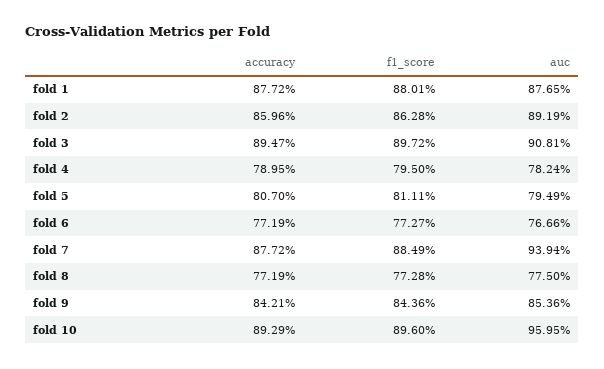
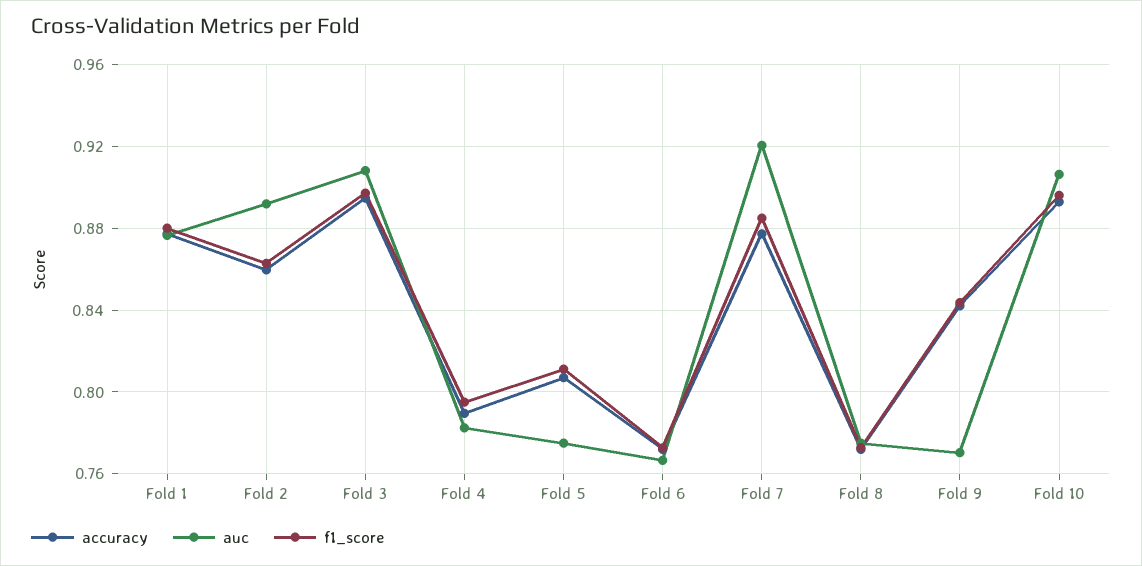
auc, fold 5: 0.7949 -> 0.775
auc, fold 7: 0.9394 -> 0.92
auc, fold 9: 0.8536 -> 0.77
auc, fold 10: 0.9595 -> 0.905

